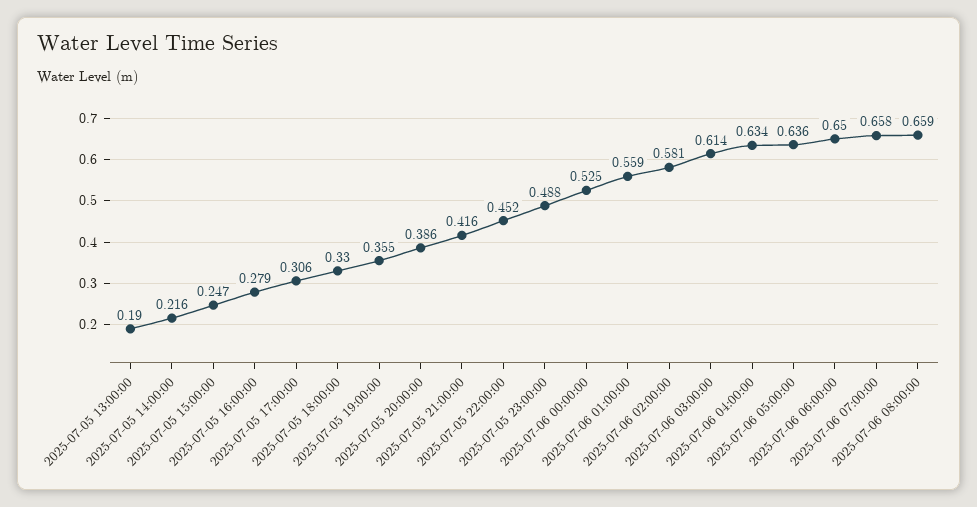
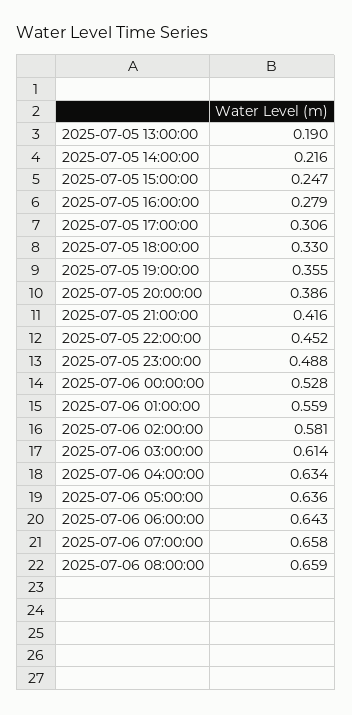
2025-07-06 00:00:00: 0.525 -> 0.528
2025-07-06 06:00:00: 0.65 -> 0.643

